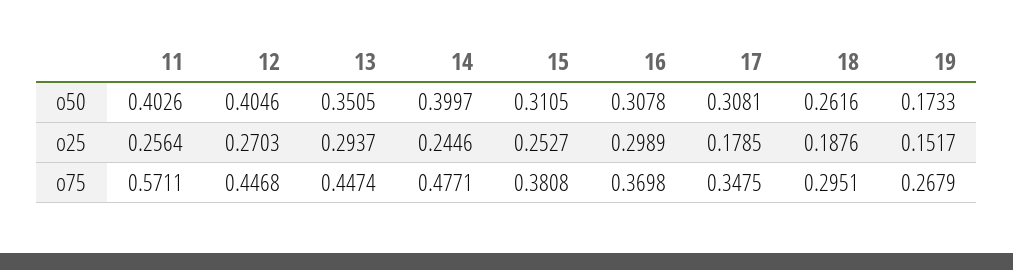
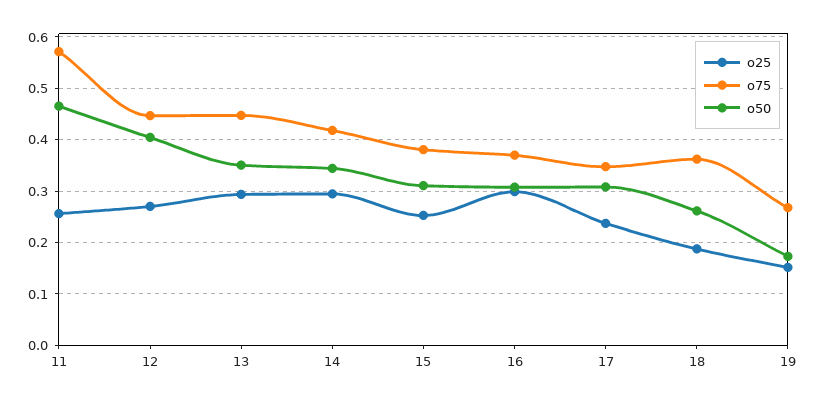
o50, 11: 0.4026 -> 0.46
o50, 14: 0.3997 -> 0.34
o25, 14: 0.2446 -> 0.3
o25, 17: 0.1785 -> 0.24
o75, 14: 0.4771 -> 0.42
o75, 18: 0.2951 -> 0.36

